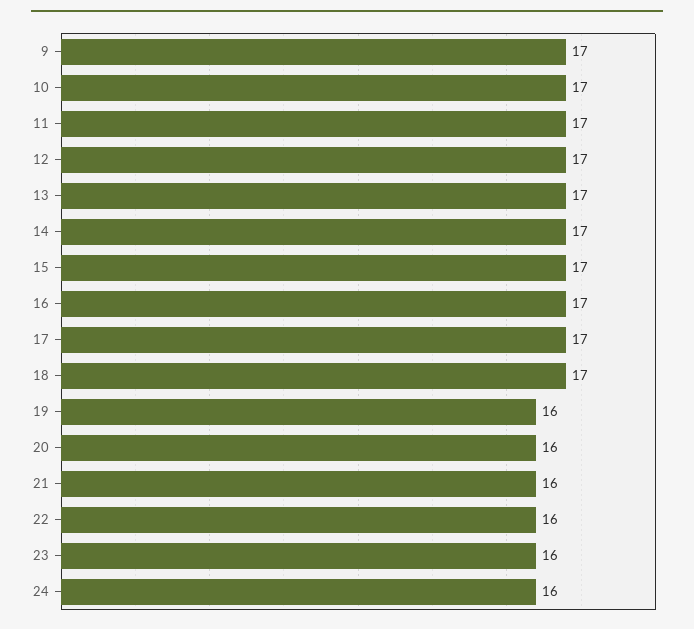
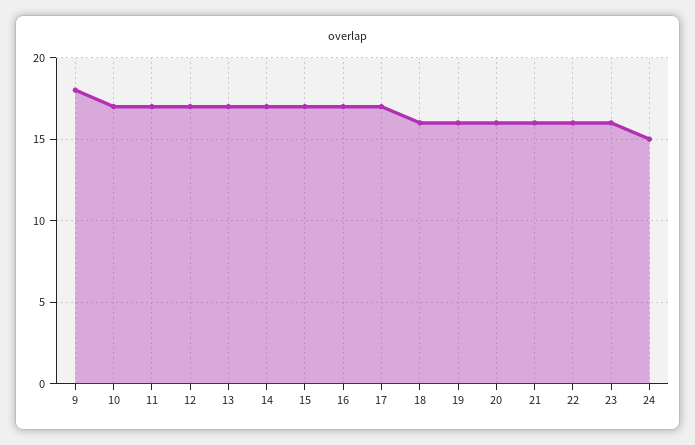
9: 17 -> 18
18: 17 -> 16
24: 16 -> 15

